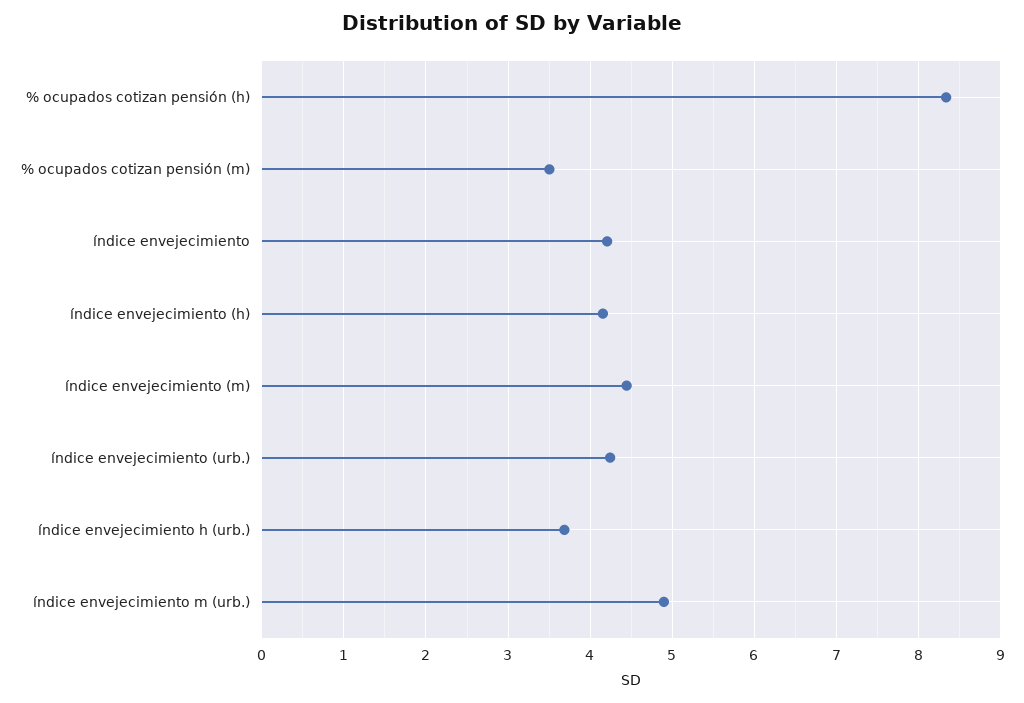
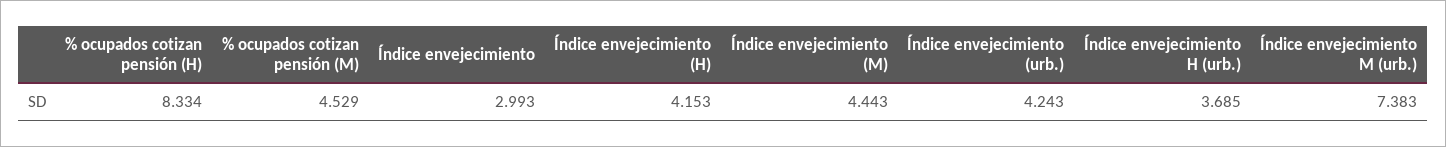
% ocupados cotizan pensión (m): 3.5 -> 4.529
índice envejecimiento: 4.2 -> 2.993
índice envejecimiento m (urb.): 4.9 -> 7.383

